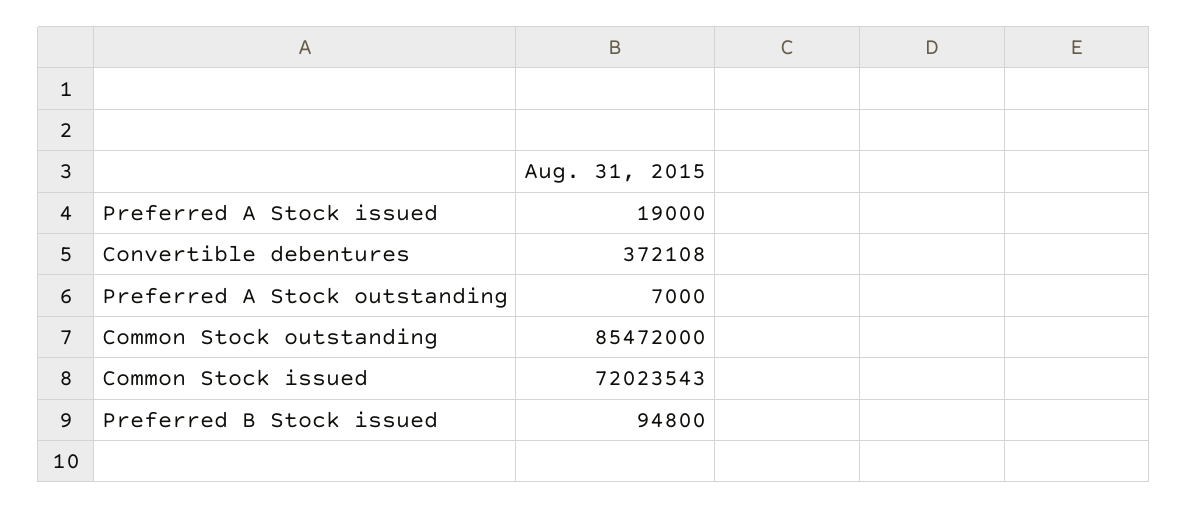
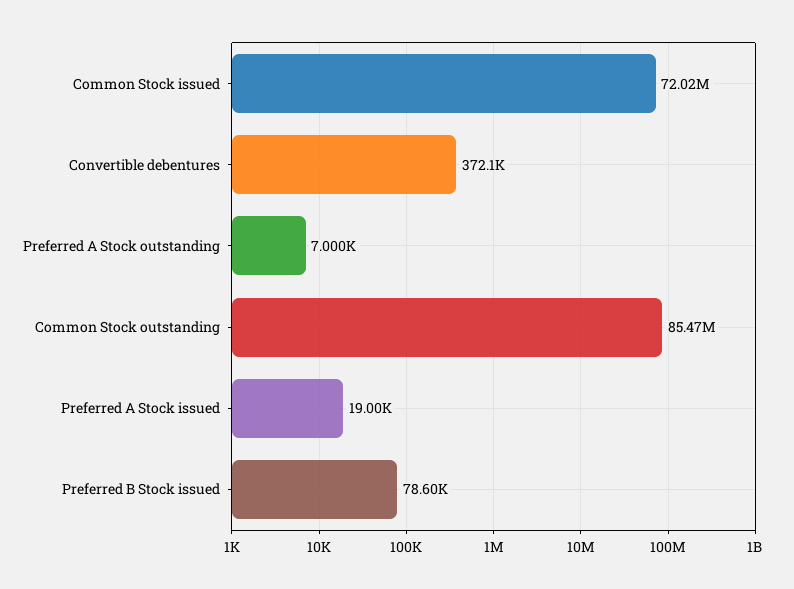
Preferred B Stock issued: 94800 -> 78600

